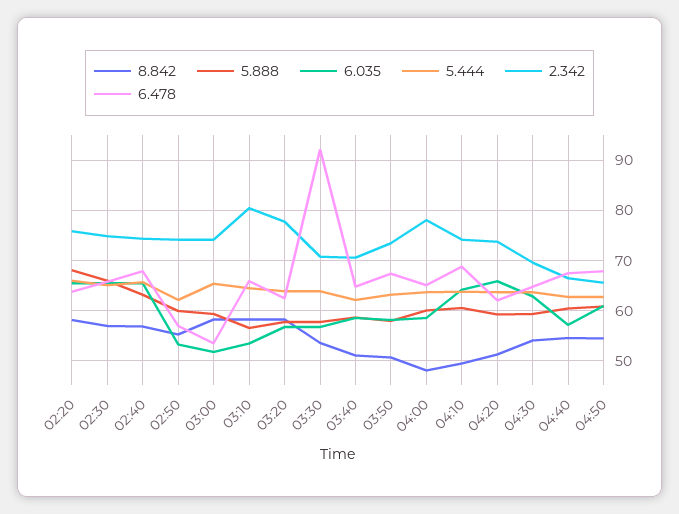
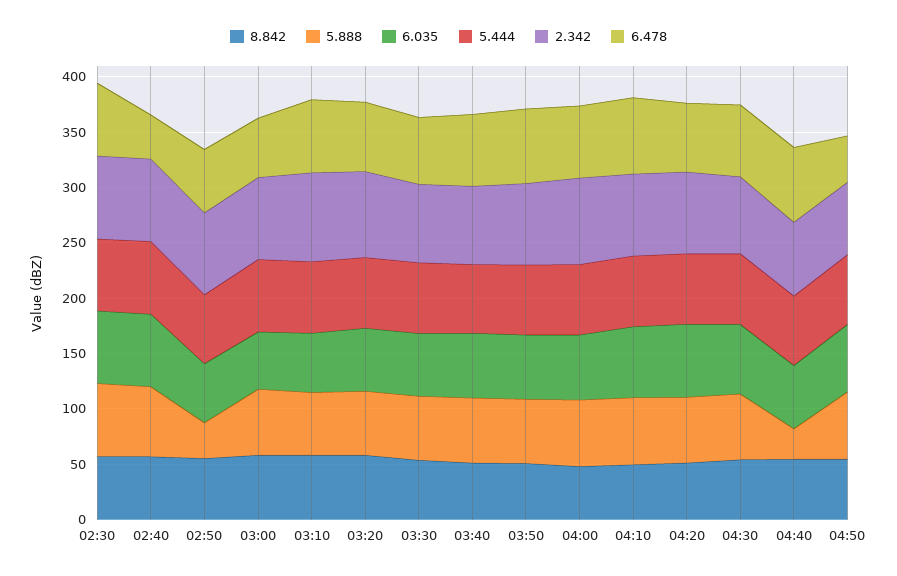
8.842, 02:20: 58 -> none
5.888, 02:20: 68 -> none
6.035, 02:20: 66 -> none
5.444, 02:20: 66 -> none
2.342, 02:20: 76 -> none
6.478, 02:20: 64 -> none
6.478, 02:40: 68 -> 40
5.888, 02:50: 60 -> 30
6.478, 03:30: 92 -> 60
5.888, 04:40: 60 -> 30
6.478, 04:50: 68 -> 40

